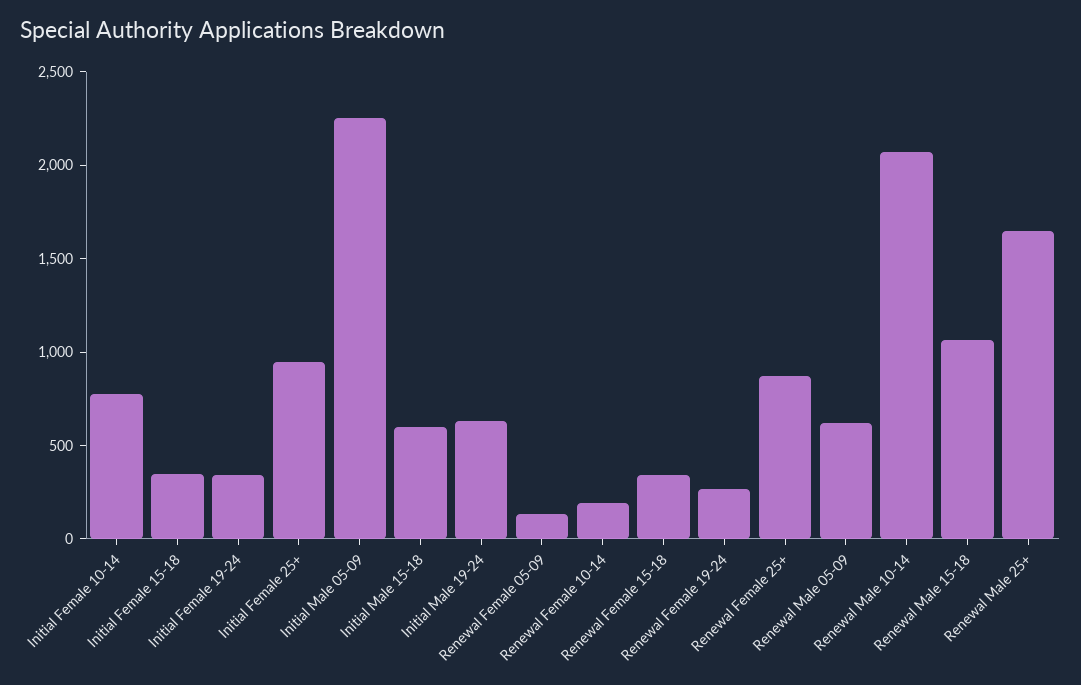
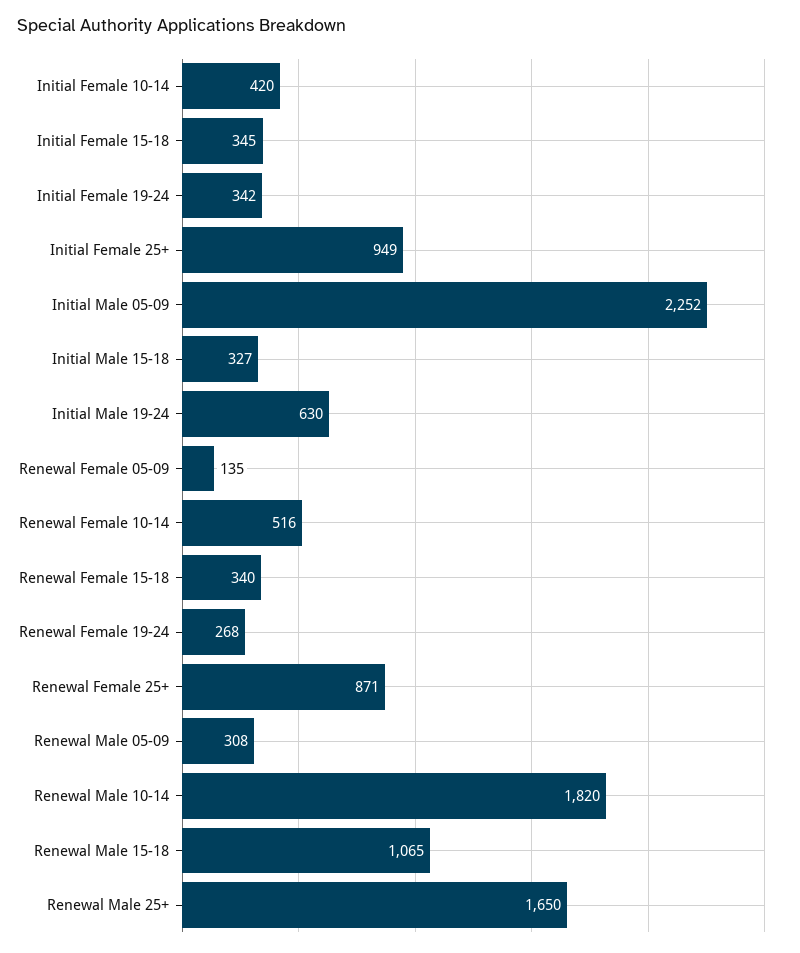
Initial Female 10-14: 800 -> 420
Initial Male 15-18: 600 -> 327
Renewal Female 10-14: 200 -> 516
Renewal Male 05-09: 600 -> 308
Renewal Male 10-14: 2100 -> 1820

